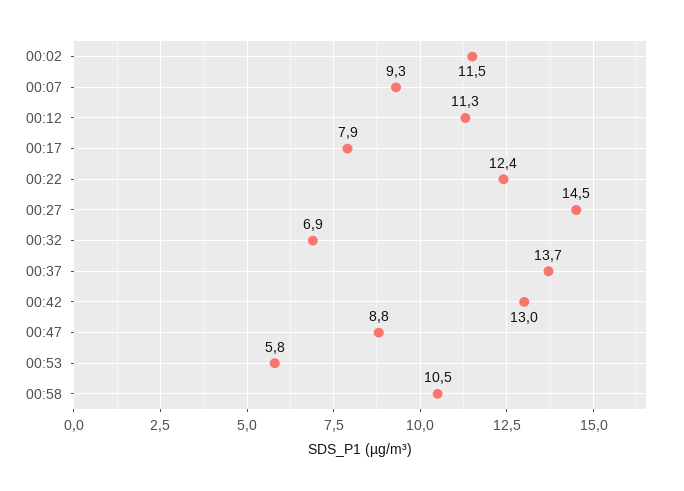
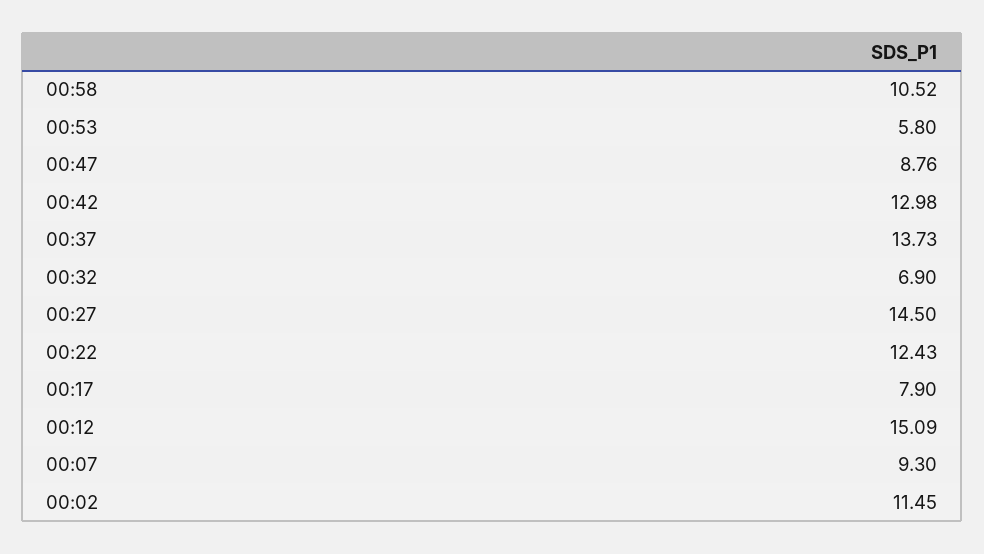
00:12: 11.3 -> 15.09

